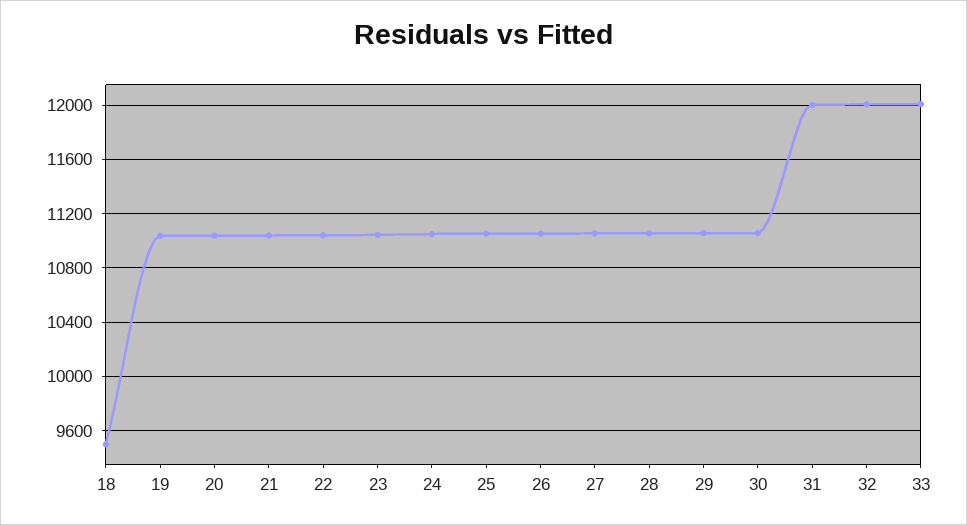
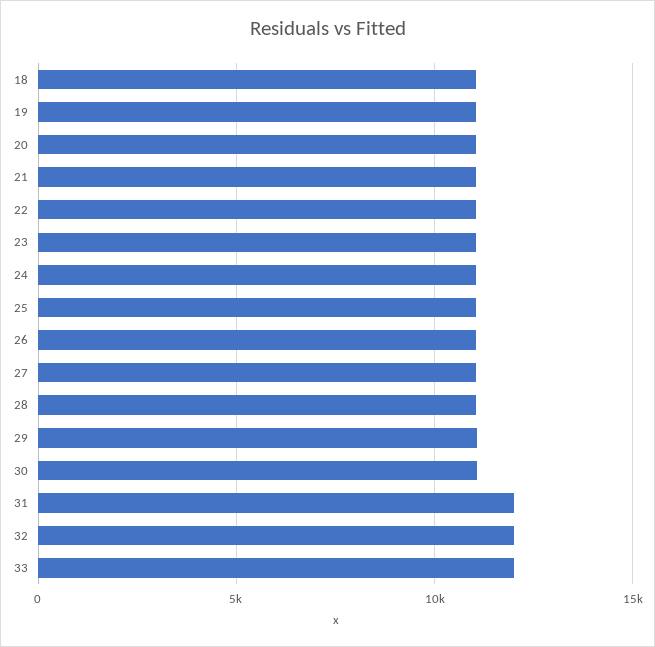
18: 9500 -> 11000

